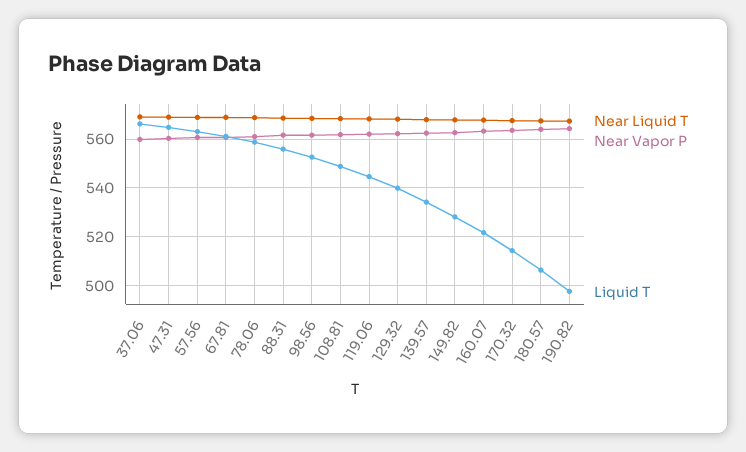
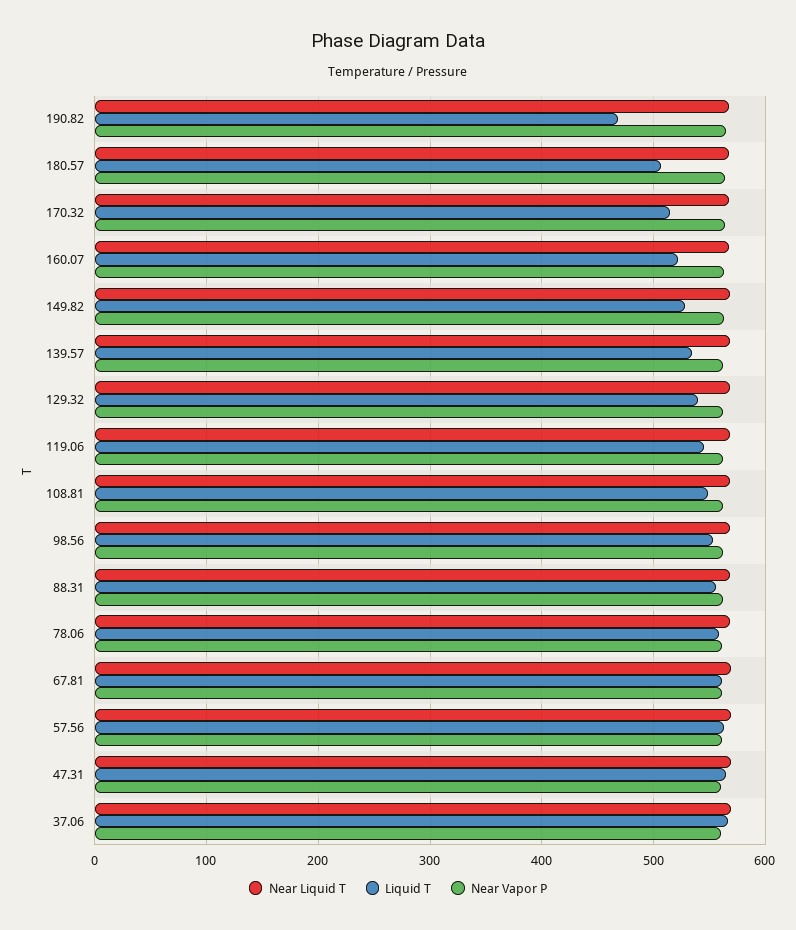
Liquid T, 190.82: 497.5 -> 470

